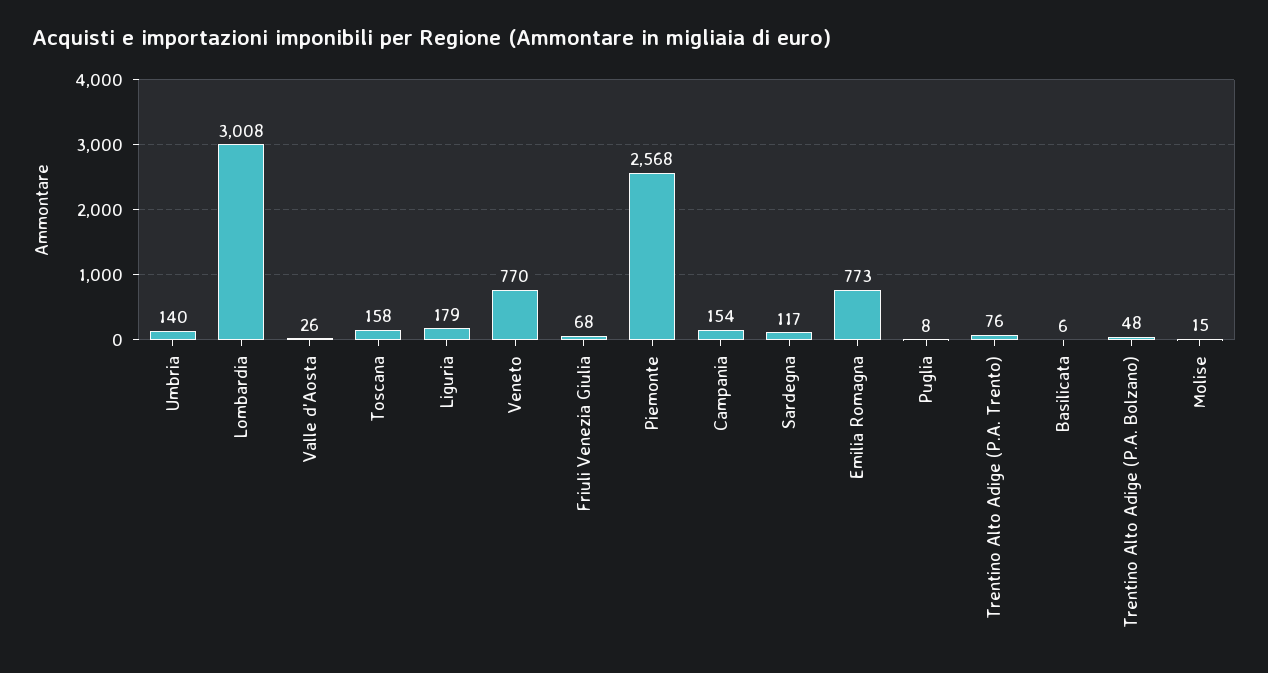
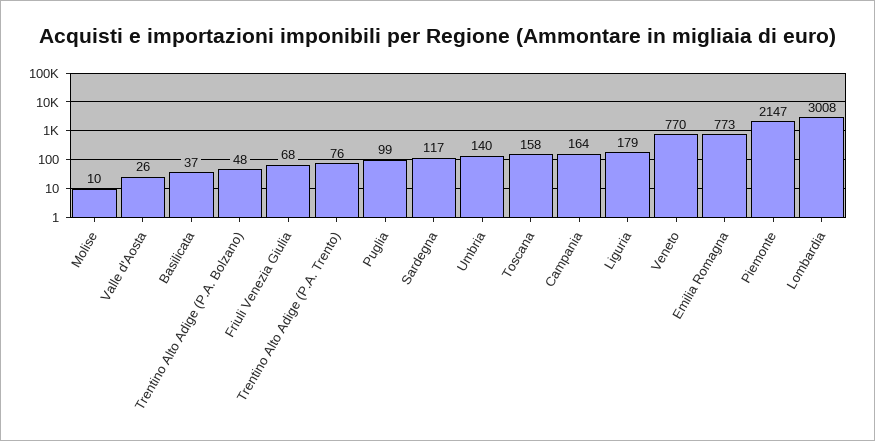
Piemonte: 2568 -> 2147
Campania: 154 -> 164
Puglia: 8 -> 99
Basilicata: 6 -> 37
Molise: 15 -> 10

